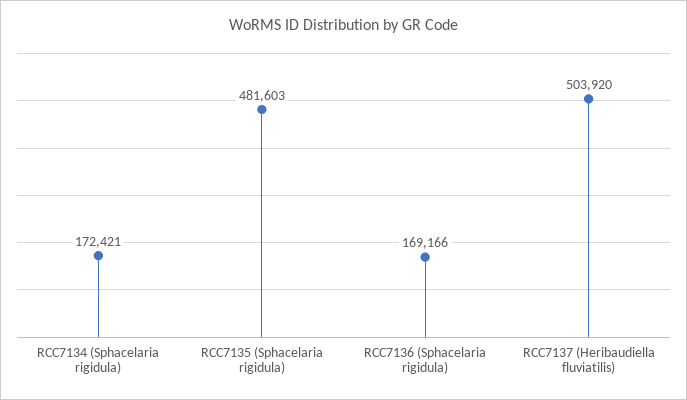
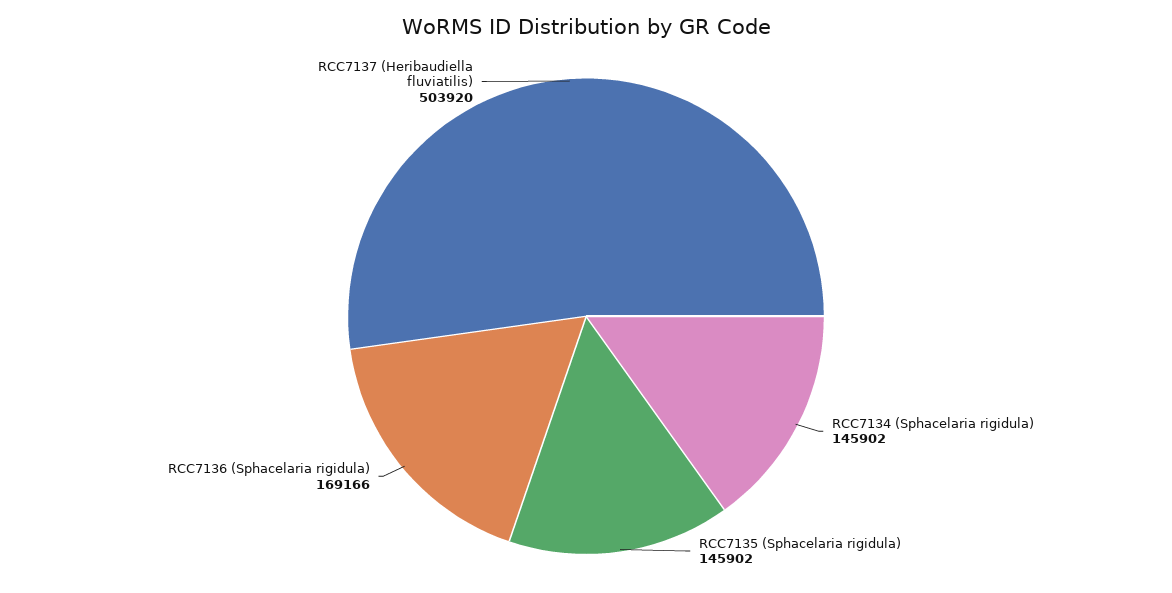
RCC7134 (Sphacelaria rigidula): 172421 -> 145902
RCC7135 (Sphacelaria rigidula): 481603 -> 145902

